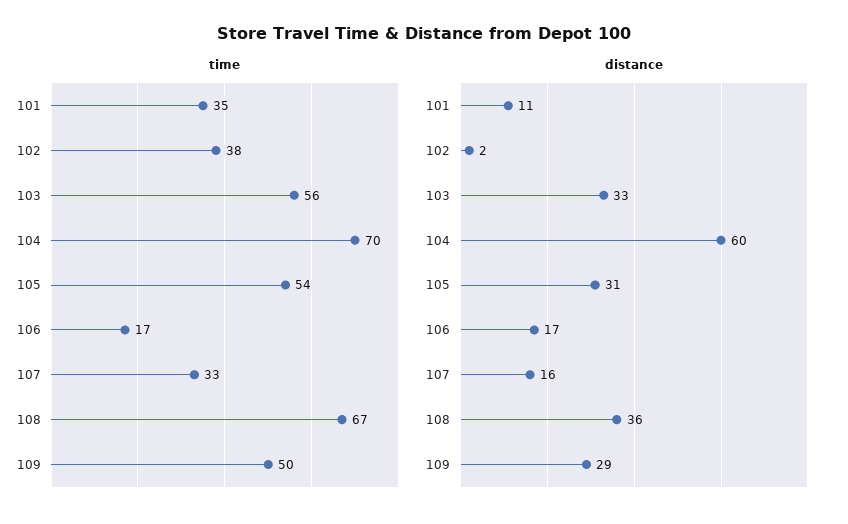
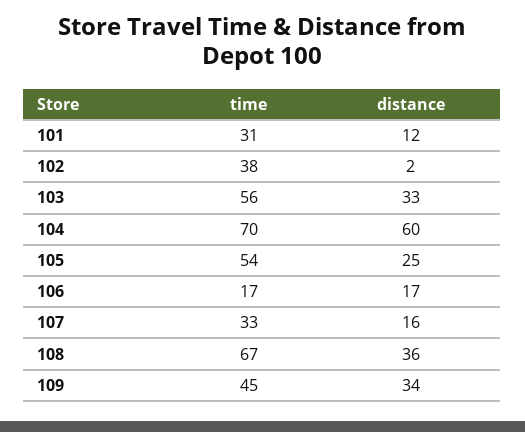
time, 101: 35 -> 31
time, 109: 50 -> 45
distance, 101: 11 -> 12
distance, 105: 31 -> 25
distance, 109: 29 -> 34

